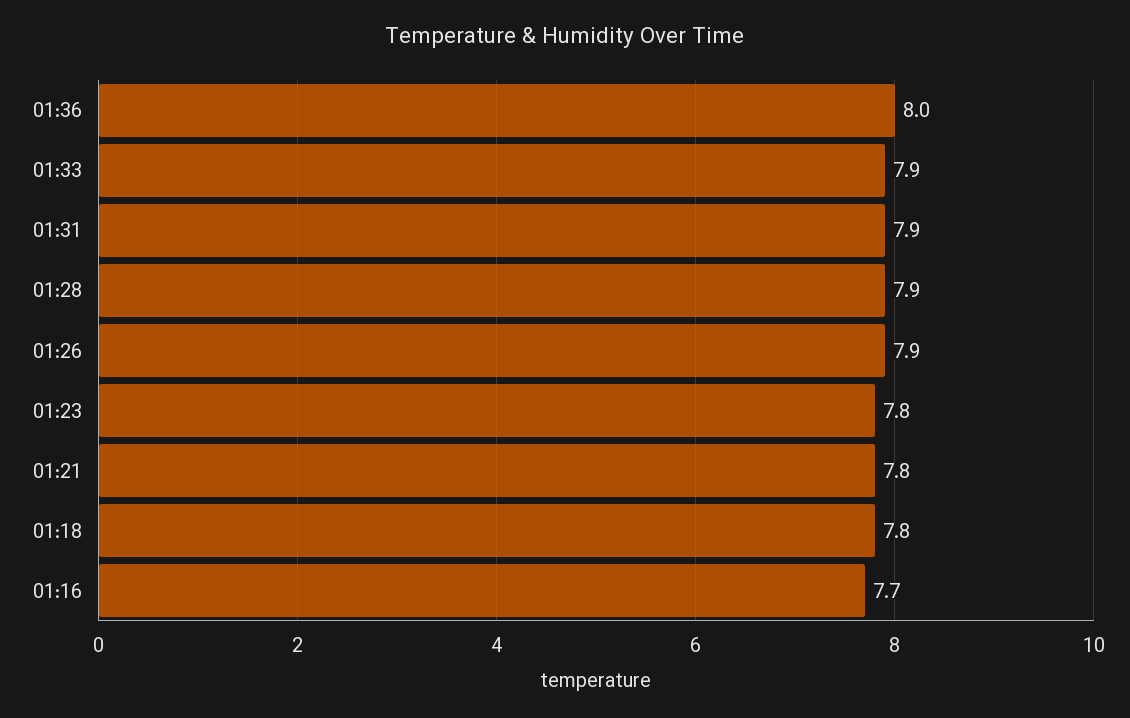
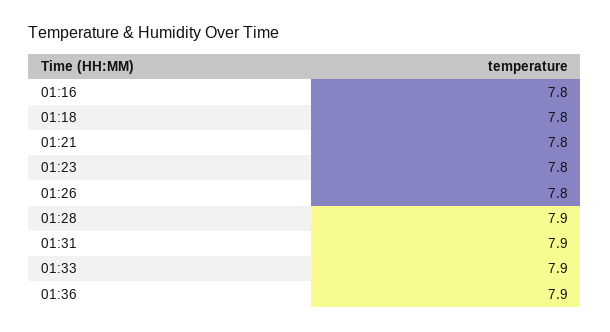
01:36: 8 -> 7.9
01:26: 7.9 -> 7.8
01:16: 7.7 -> 7.8

